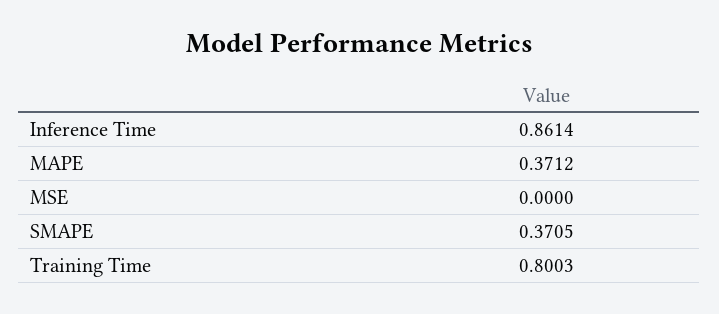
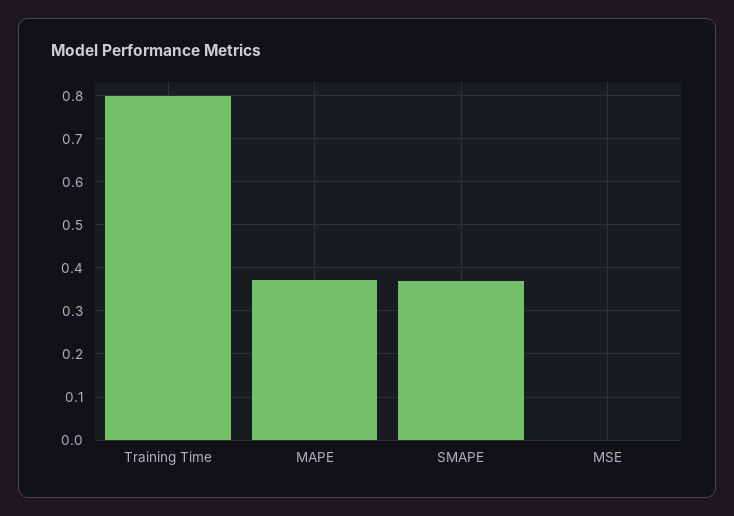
Inference Time: 0.8614 -> none

